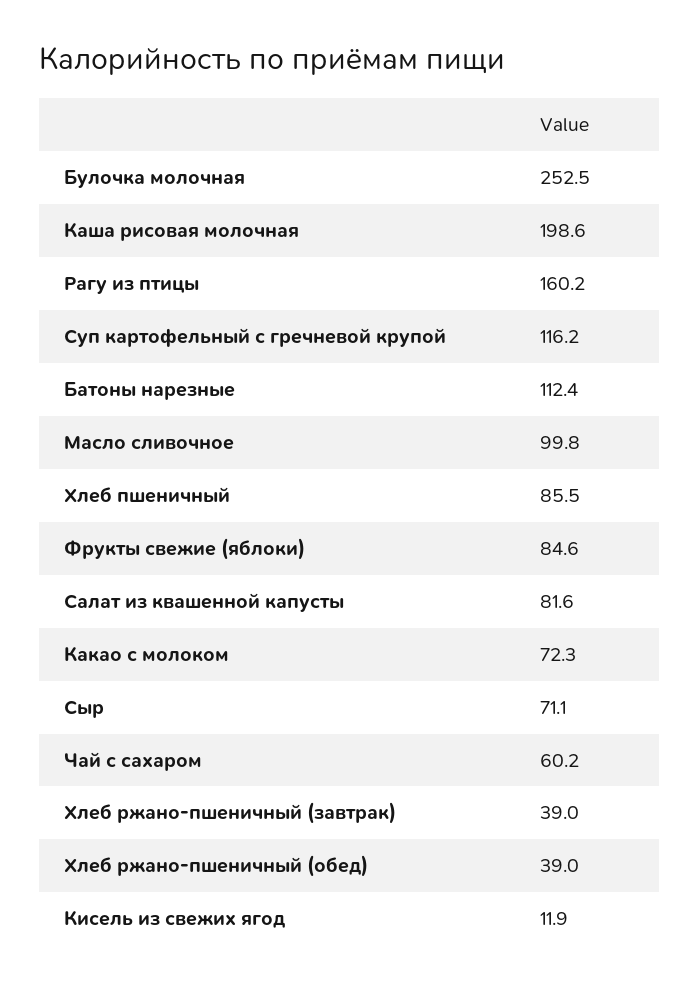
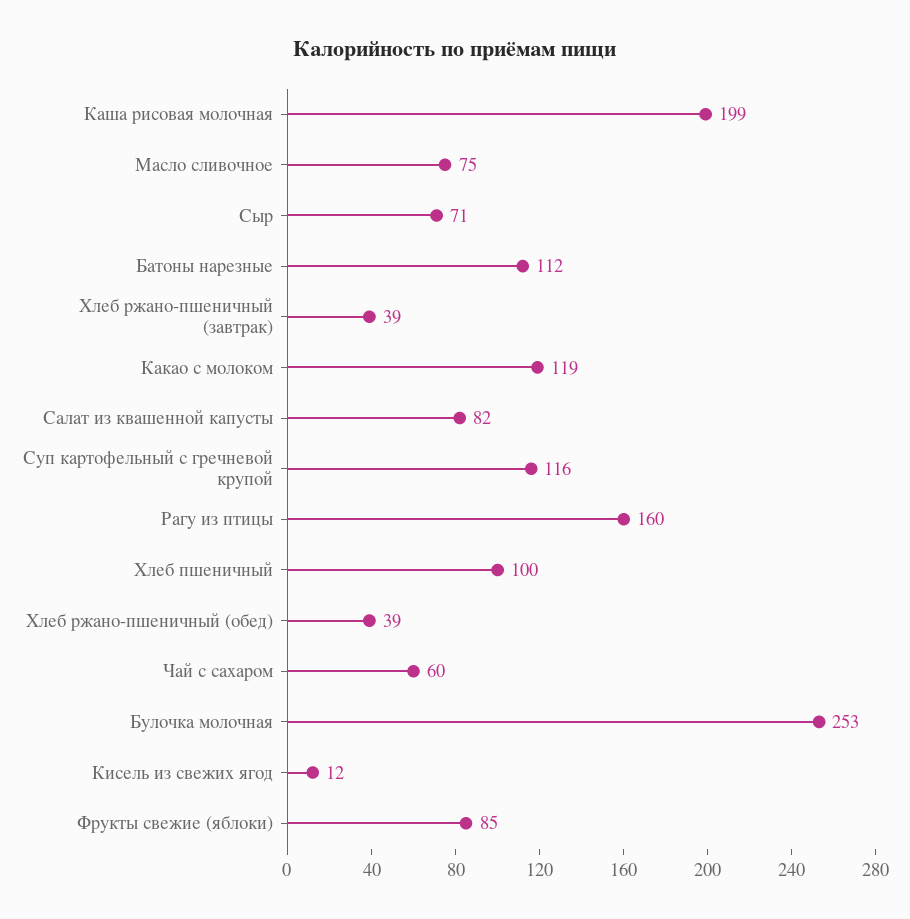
Масло сливочное: 99.8 -> 75
Хлеб пшеничный: 85.5 -> 100
Какао с молоком: 72.3 -> 119

